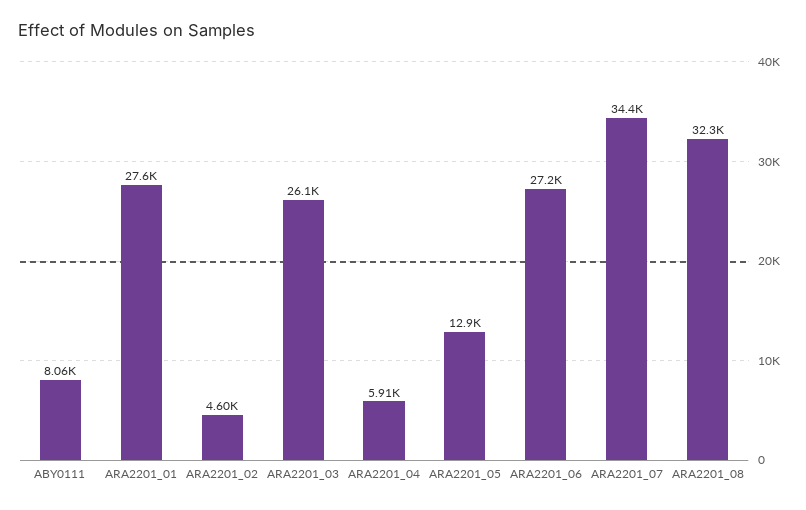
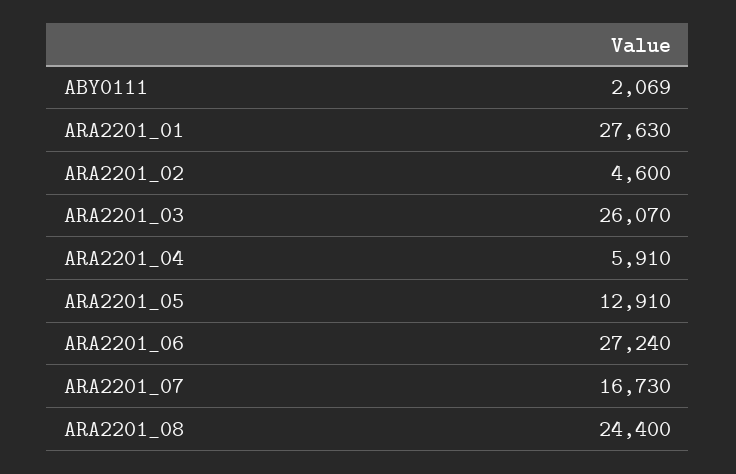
ABY0111: 8060 -> 2069
ARA2201_07: 34400 -> 16730
ARA2201_08: 32300 -> 24400

